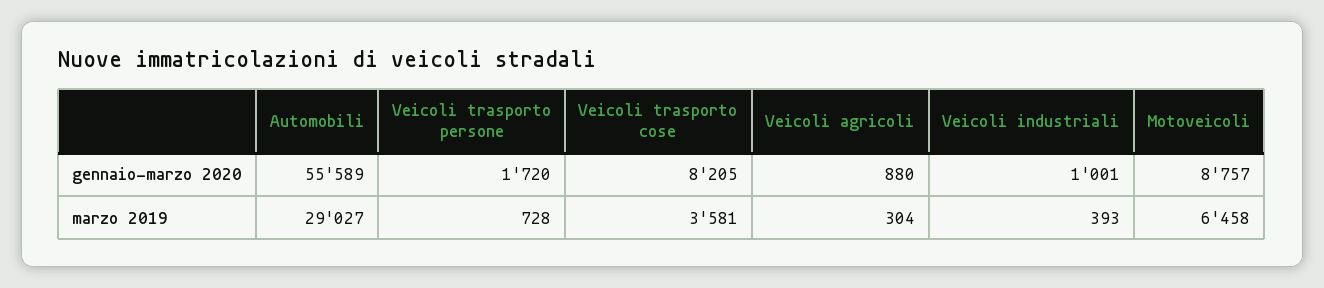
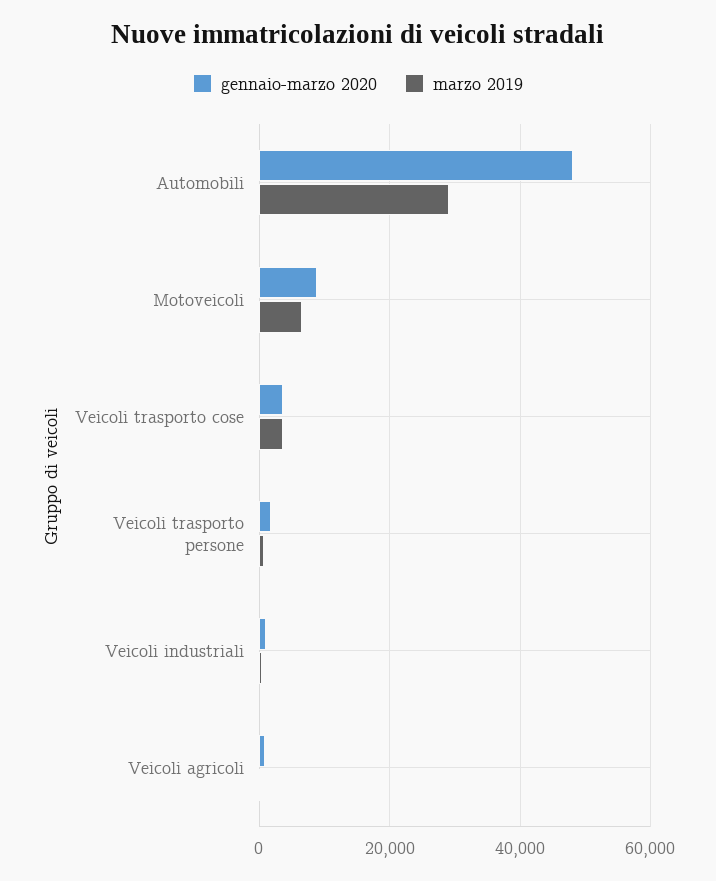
gennaio-marzo 2020, Automobili: 55589 -> 48000
gennaio-marzo 2020, Veicoli trasporto cose: 8205 -> 4000

